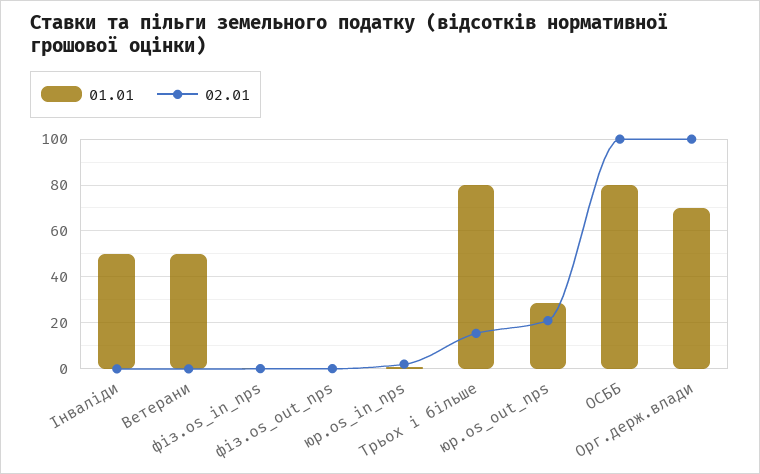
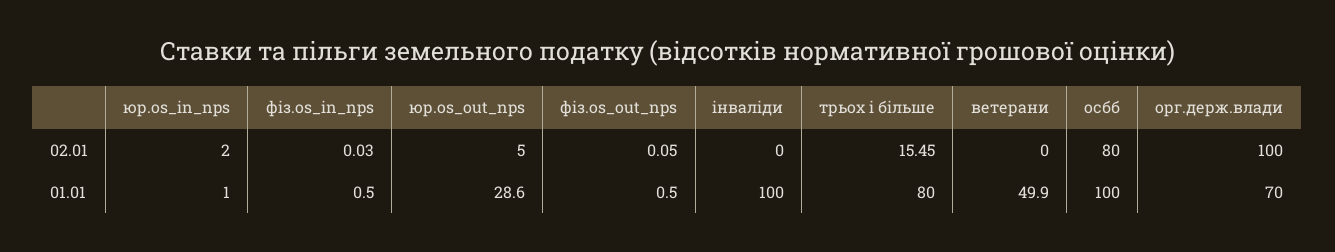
01.01, Інваліди: 50 -> 100
02.01, юр.os_out_nps: 20 -> 5
01.01, ОСББ: 80 -> 100
02.01, ОСББ: 100 -> 80

